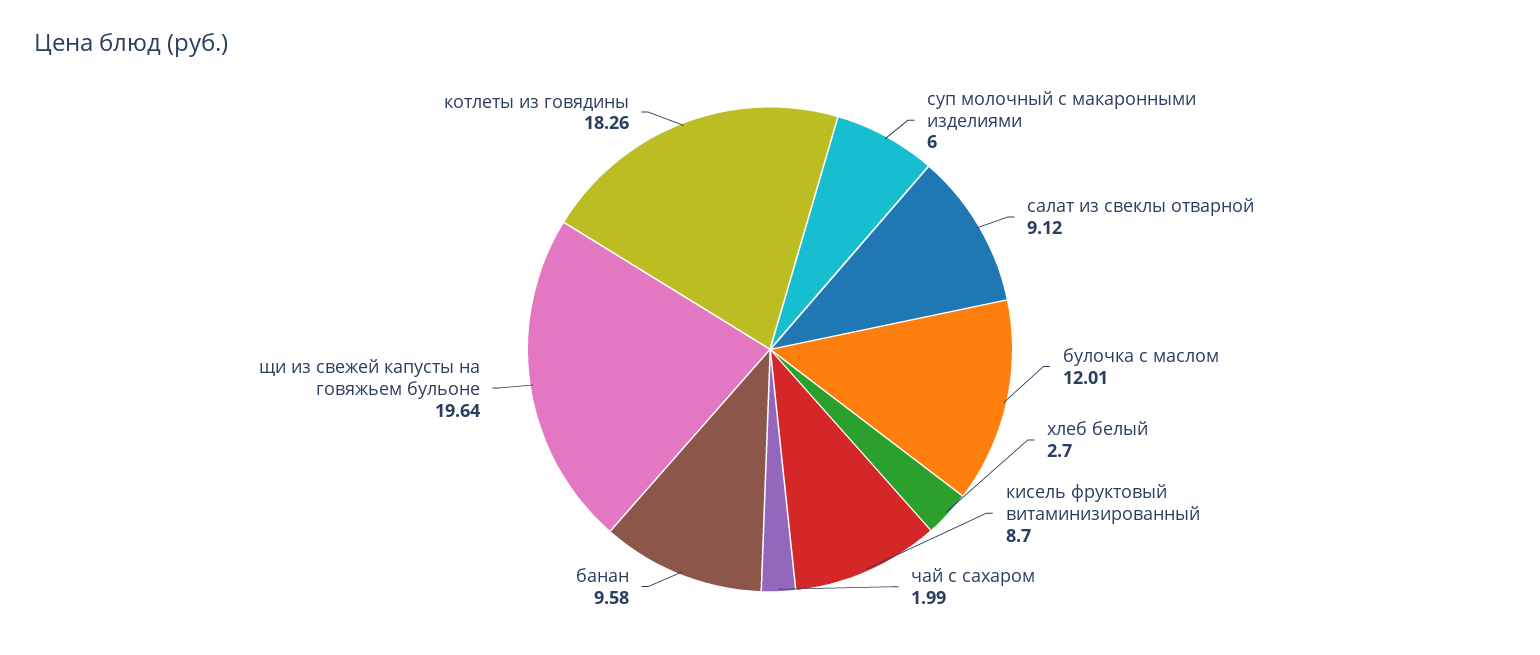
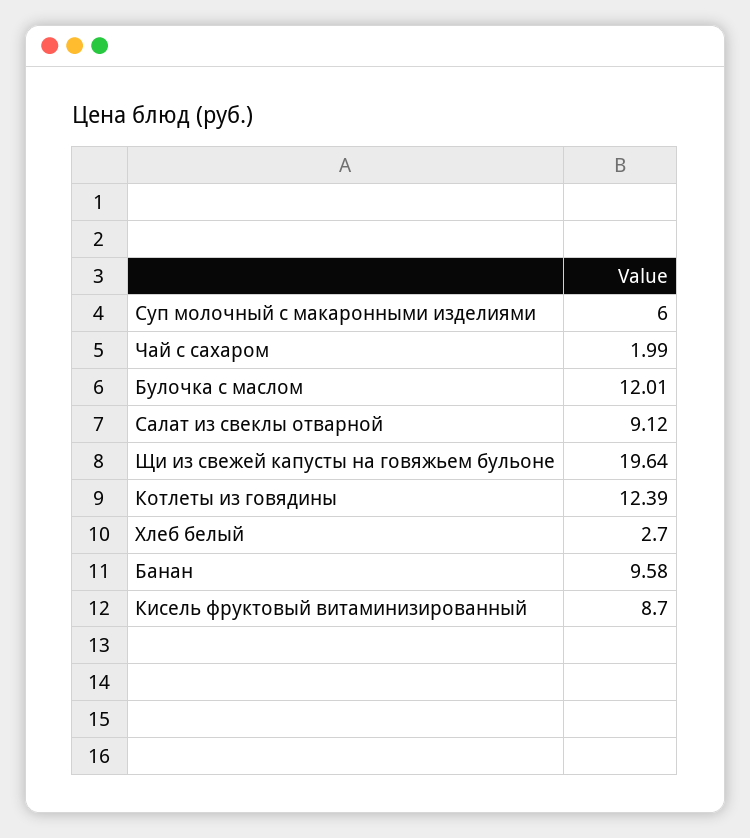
котлеты из говядины: 18.26 -> 12.39

